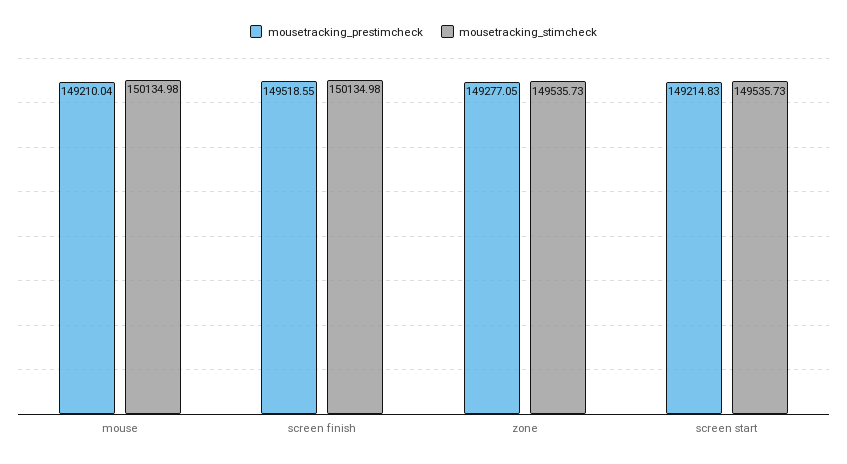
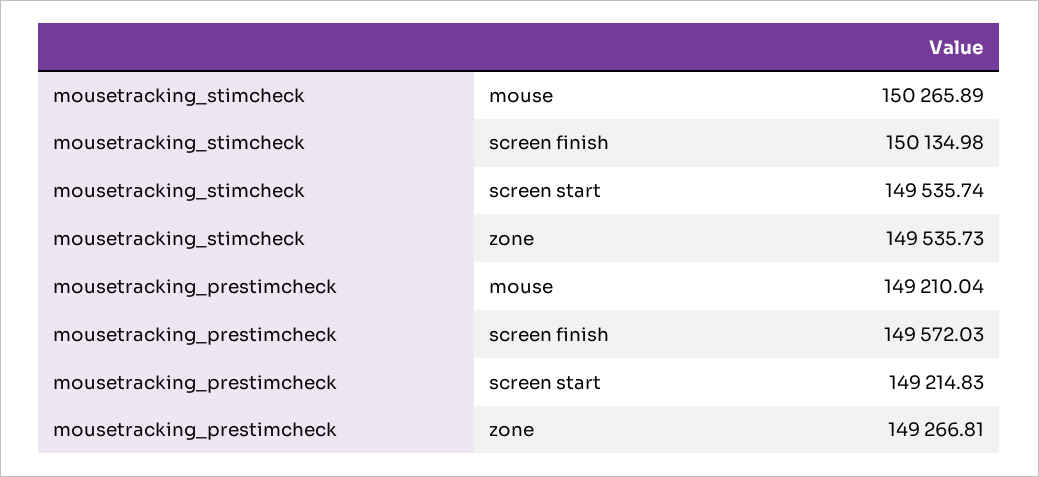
mousetracking_stimcheck, mouse: 150134.98 -> 150265.89
mousetracking_prestimcheck, screen finish: 149518.55 -> 149572.03
mousetracking_prestimcheck, zone: 149277.05 -> 149266.81
mousetracking_stimcheck, screen start: 149535.73 -> 149535.74

